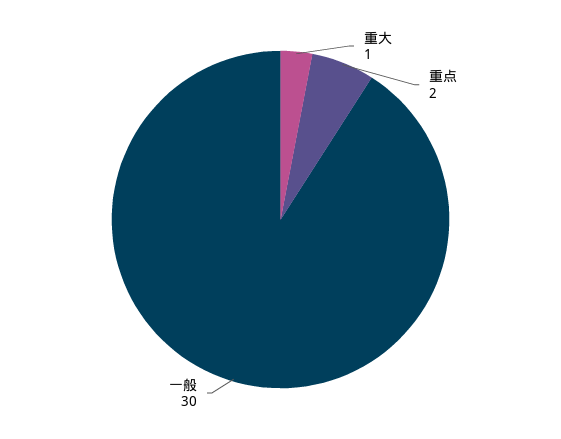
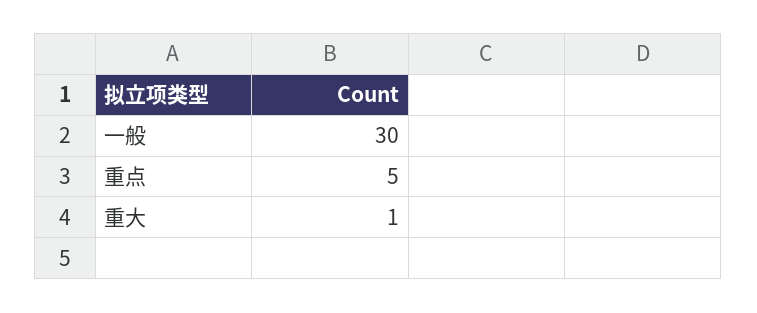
重点: 2 -> 5

